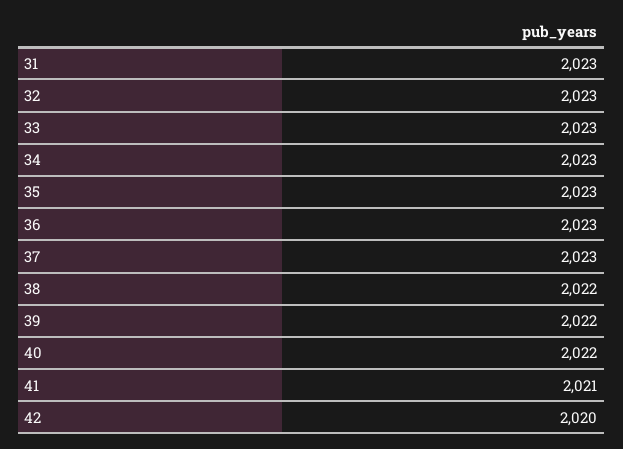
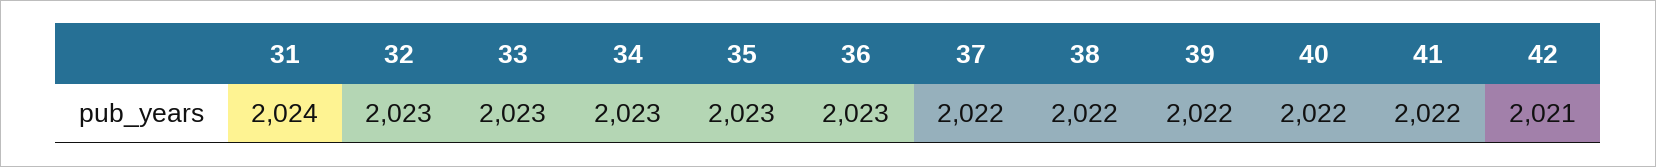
31: 2023 -> 2024
37: 2023 -> 2022
41: 2021 -> 2022
42: 2020 -> 2021

